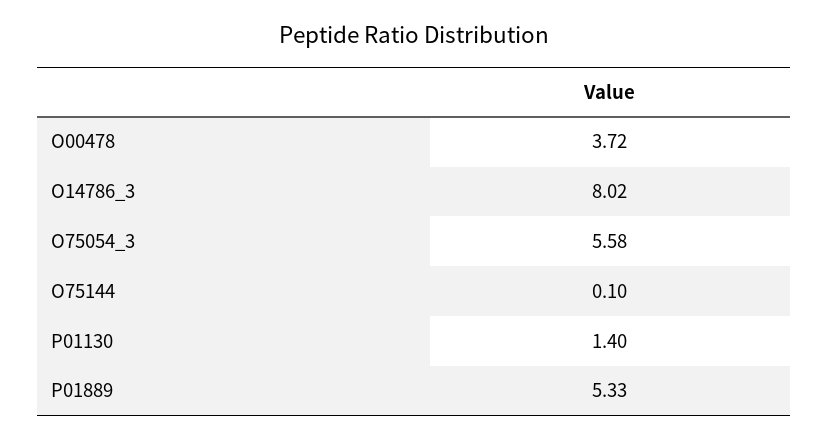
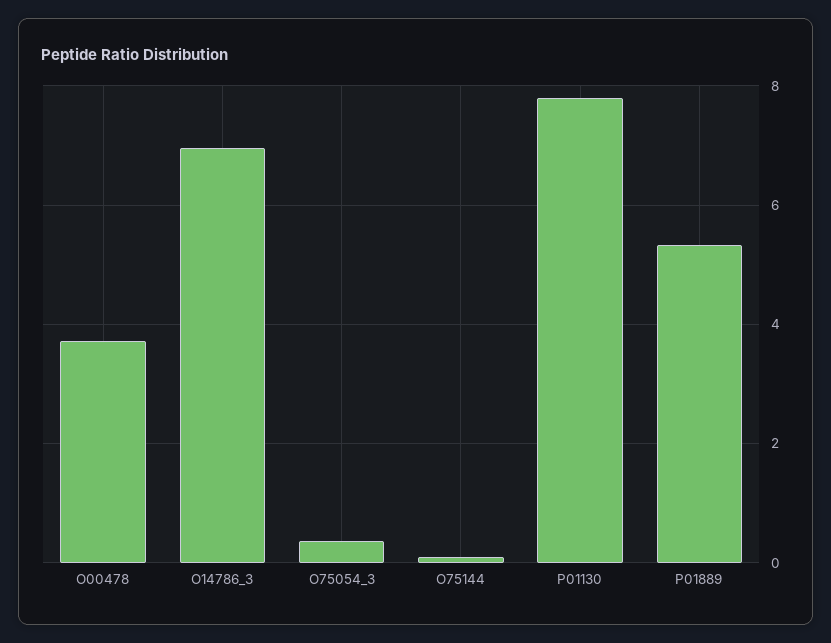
O14786_3: 8.02 -> 7
O75054_3: 5.58 -> 0.4
P01130: 1.4 -> 7.8

